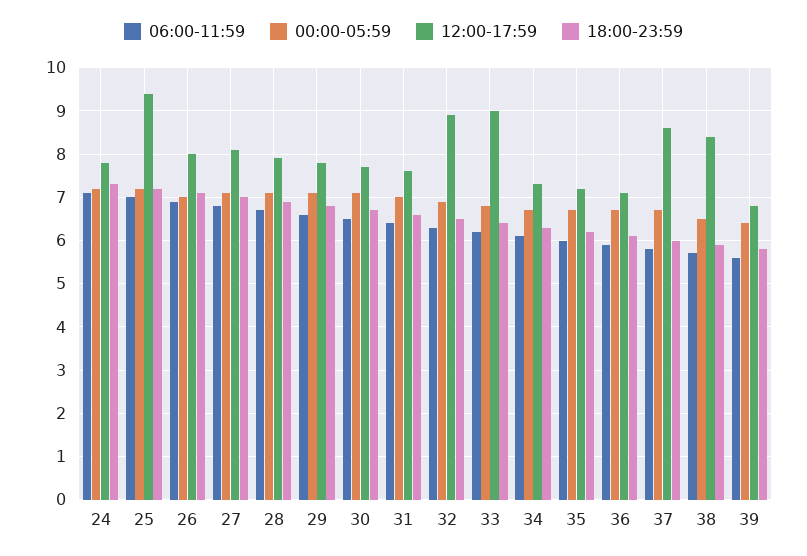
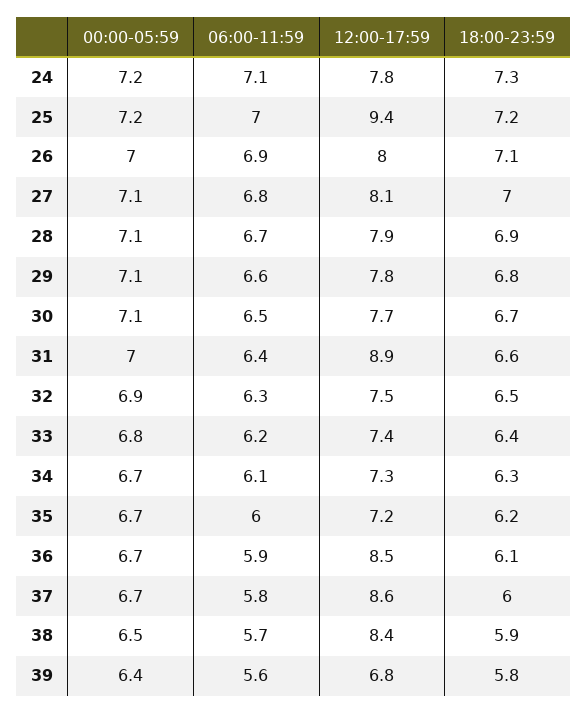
12:00-17:59, 31: 7.5 -> 8.9
12:00-17:59, 32: 9 -> 7.5
12:00-17:59, 33: 9 -> 7.4
12:00-17:59, 36: 7 -> 8.5

